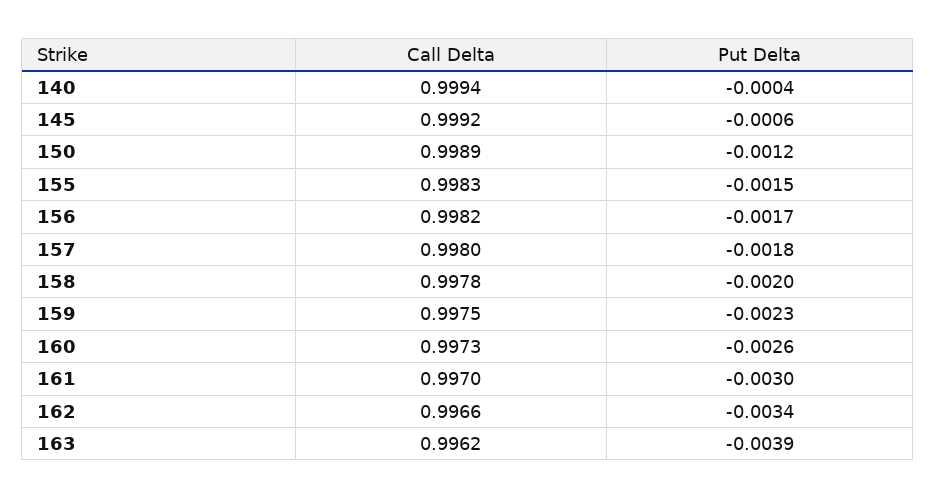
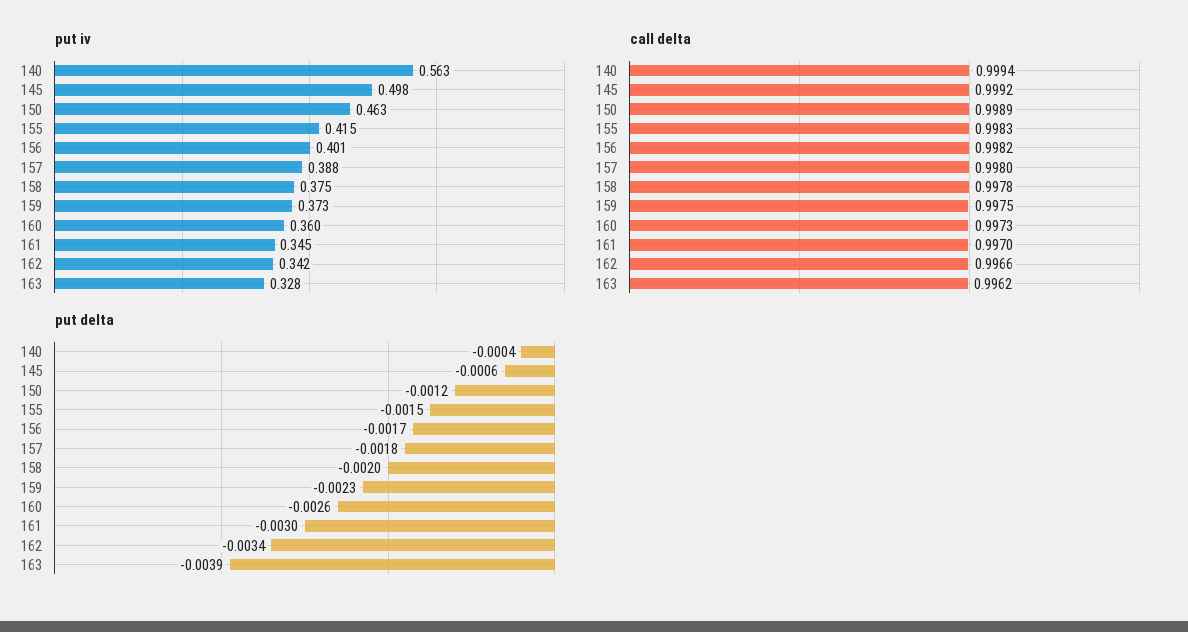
put iv, 140: none -> 0.563
put iv, 145: none -> 0.498
put iv, 150: none -> 0.463
put iv, 155: none -> 0.415
put iv, 156: none -> 0.401
put iv, 157: none -> 0.388
put iv, 158: none -> 0.375
put iv, 159: none -> 0.373
put iv, 160: none -> 0.36
put iv, 161: none -> 0.345
put iv, 162: none -> 0.342
put iv, 163: none -> 0.328

